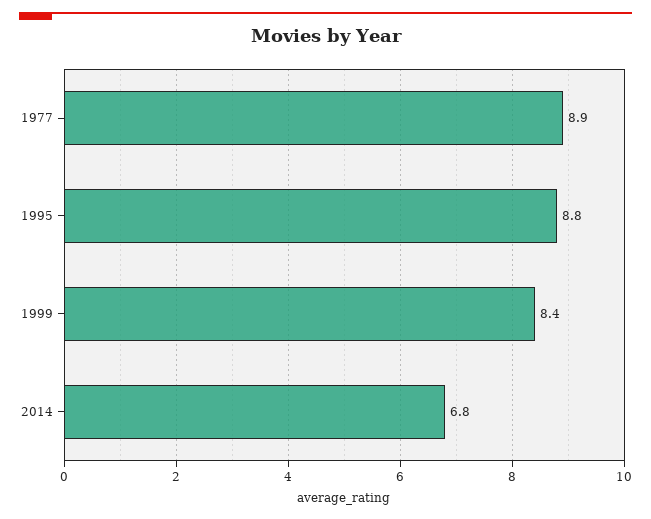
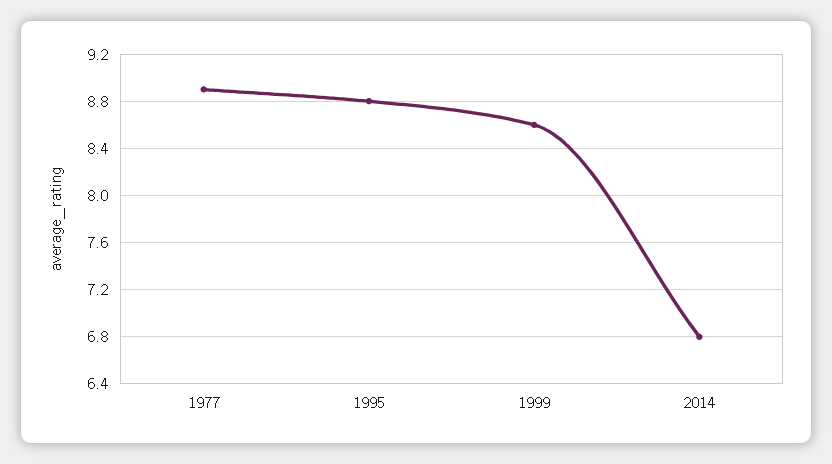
1999: 8.4 -> 8.6

